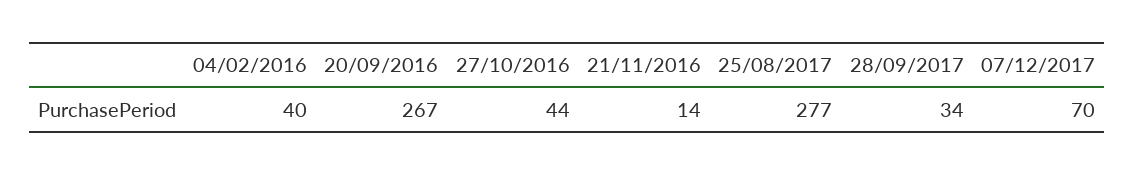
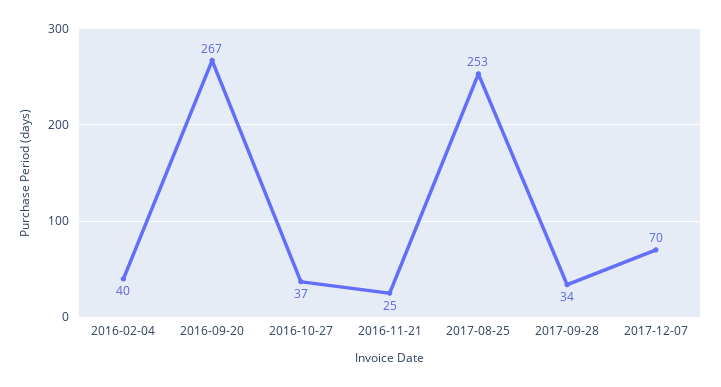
27/10/2016: 44 -> 37
21/11/2016: 14 -> 25
25/08/2017: 277 -> 253

